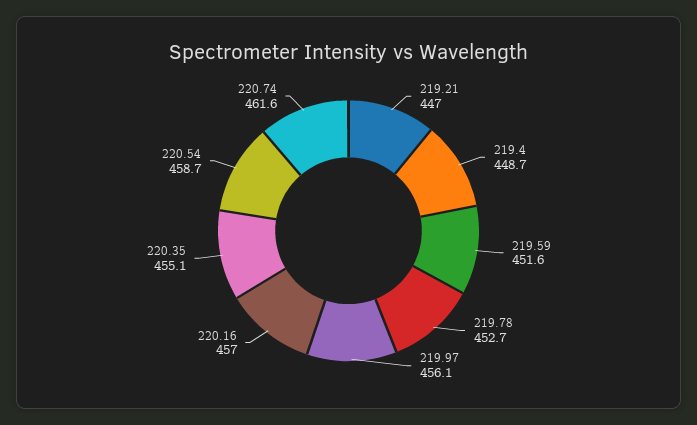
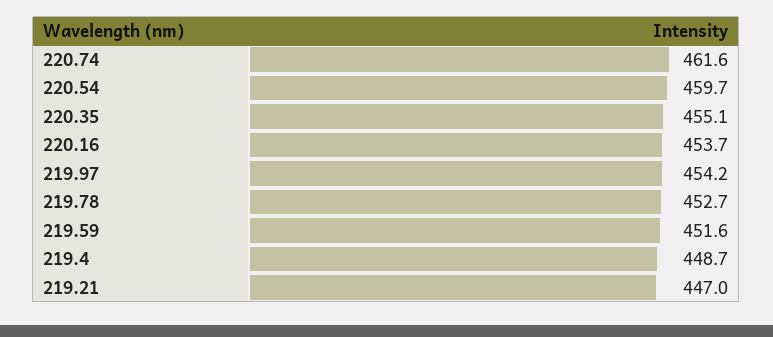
219.97: 456.1 -> 454.2
220.16: 457 -> 453.7
220.54: 458.7 -> 459.7

